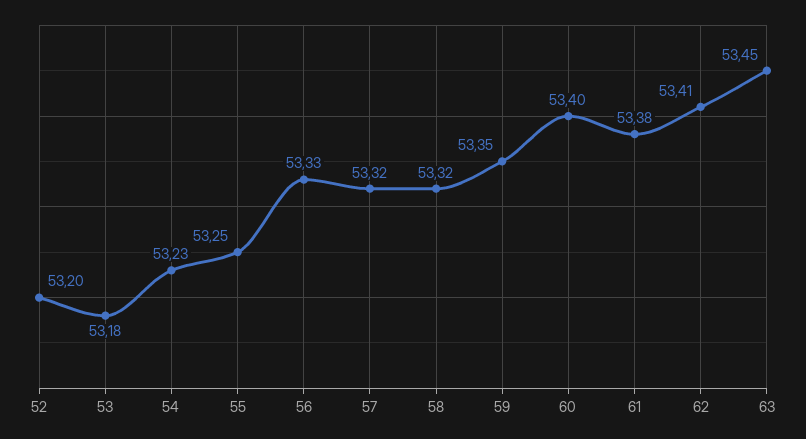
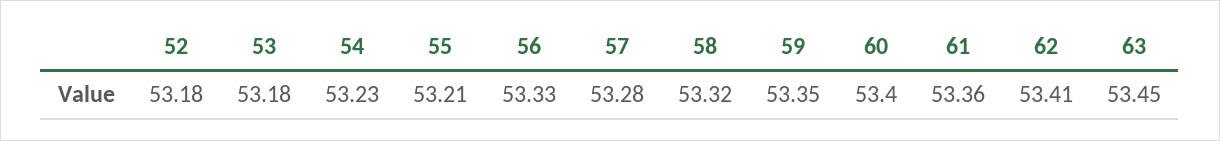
52: 53.2 -> 53.18
55: 53.25 -> 53.21
57: 53.32 -> 53.28
61: 53.38 -> 53.36

